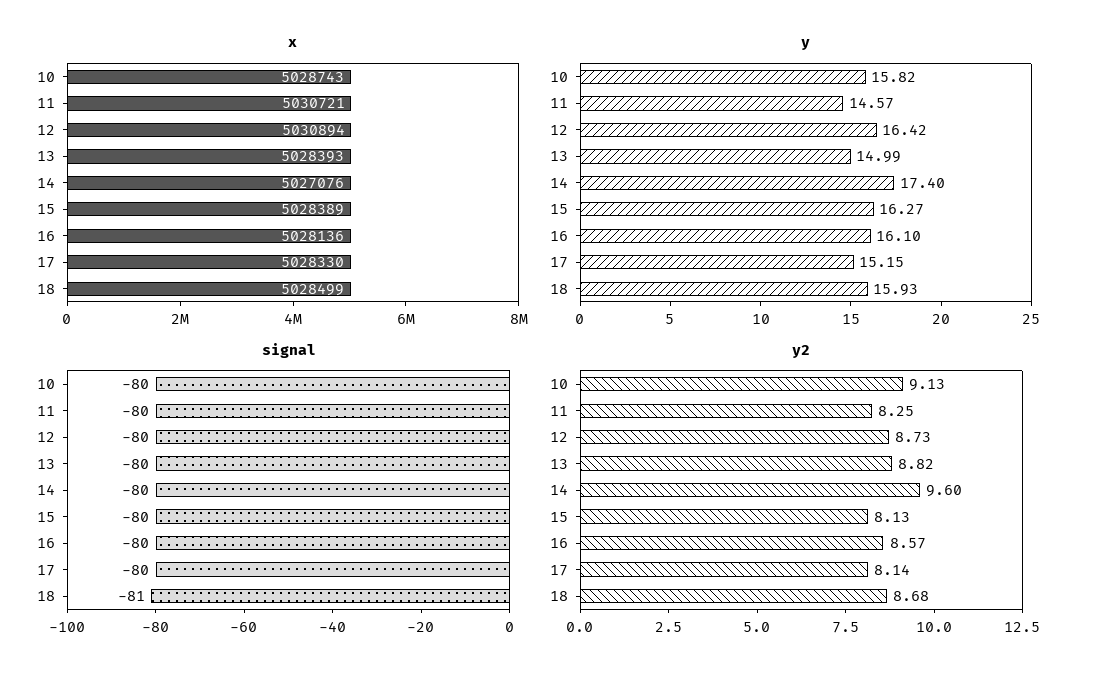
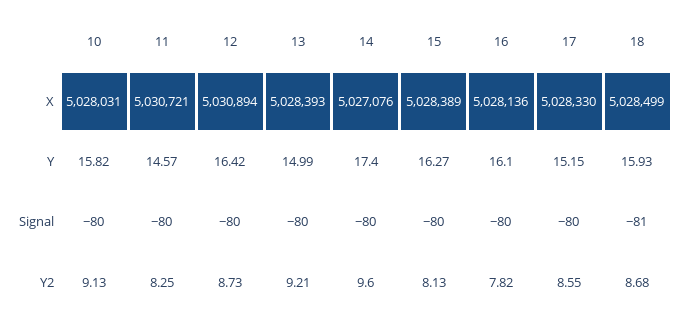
x, 10: 5028743 -> 5028031
y2, 13: 8.82 -> 9.21
y2, 16: 8.57 -> 7.82
y2, 17: 8.14 -> 8.55

